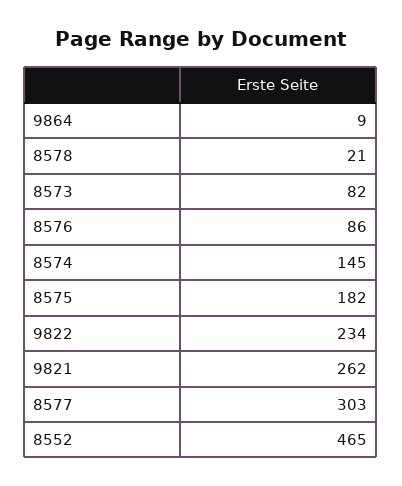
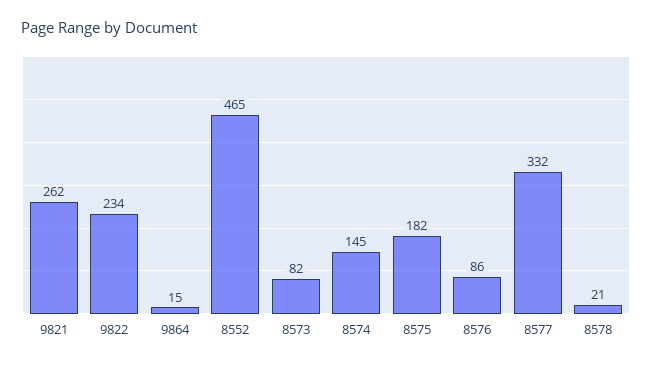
9864: 9 -> 15
8577: 303 -> 332

